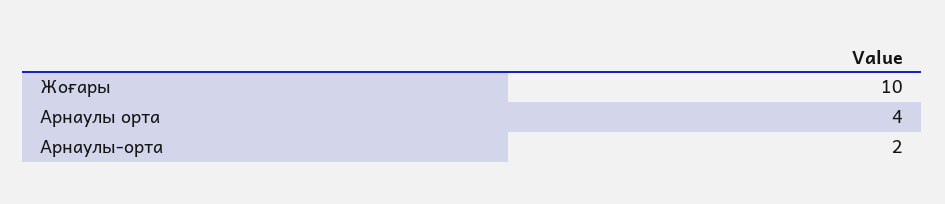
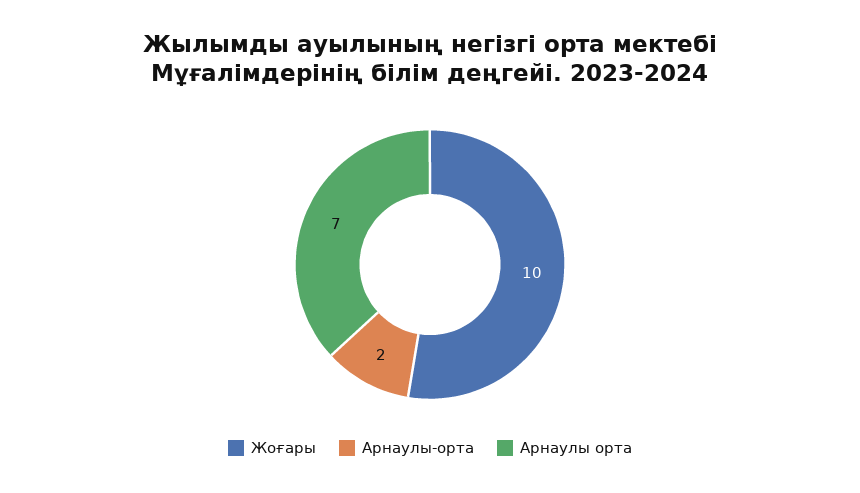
Арнаулы орта: 4 -> 7

